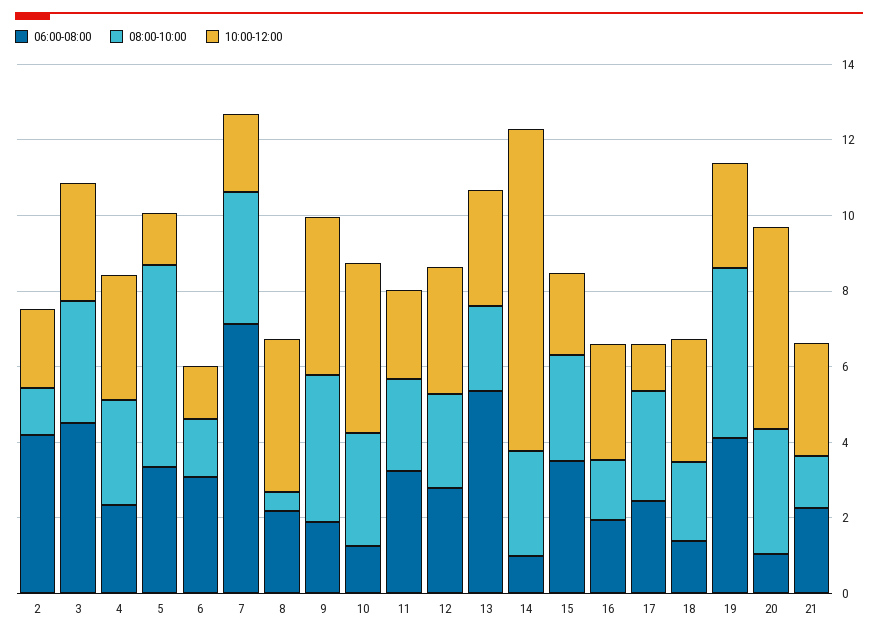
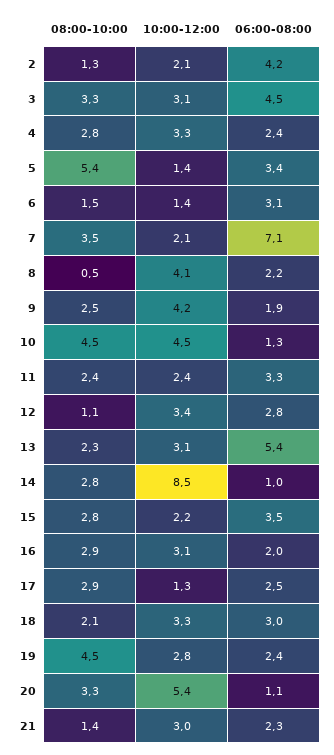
08:00-10:00, 9: 4 -> 2.5
08:00-10:00, 10: 3 -> 4.5
08:00-10:00, 12: 2.5 -> 1.1
08:00-10:00, 16: 1.5 -> 2.9
06:00-08:00, 18: 1.5 -> 3
06:00-08:00, 19: 4 -> 2.4

